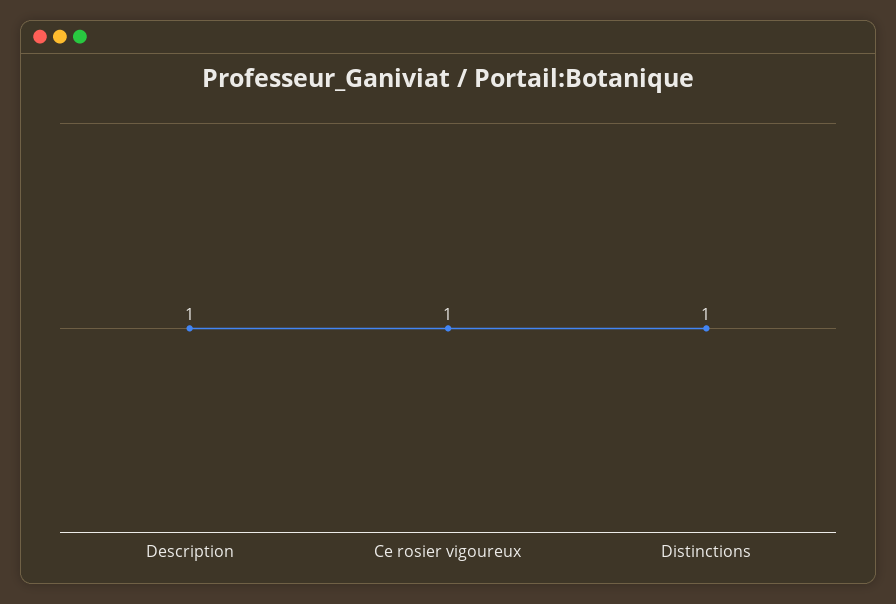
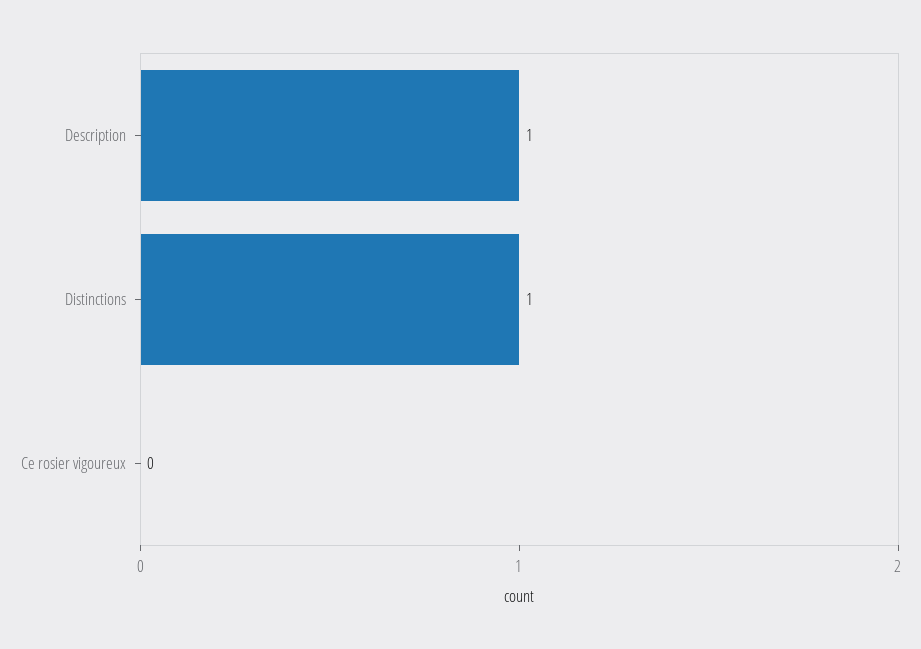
Ce rosier vigoureux: 1 -> 0

